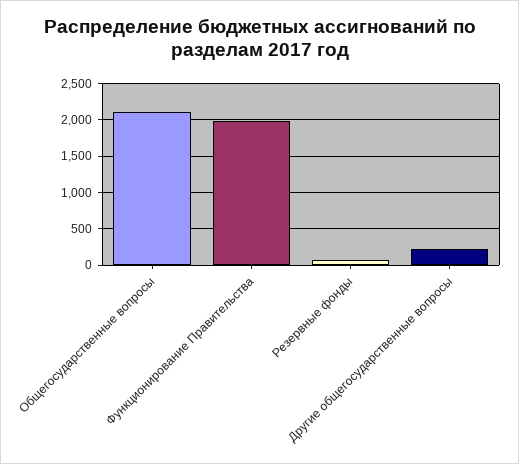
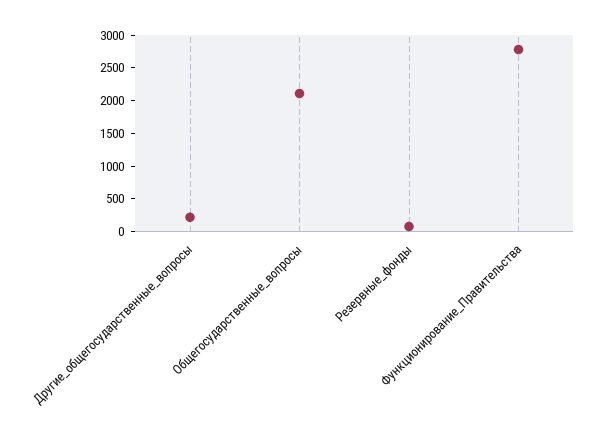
Функционирование Правительства: 2000 -> 2750

